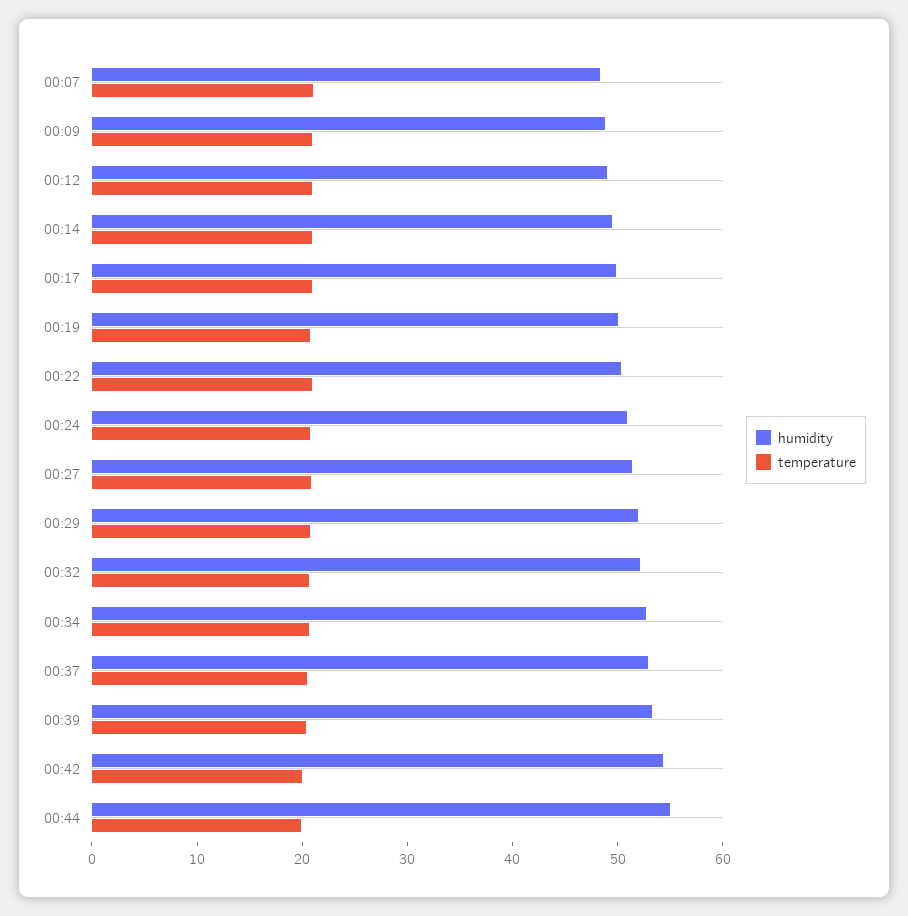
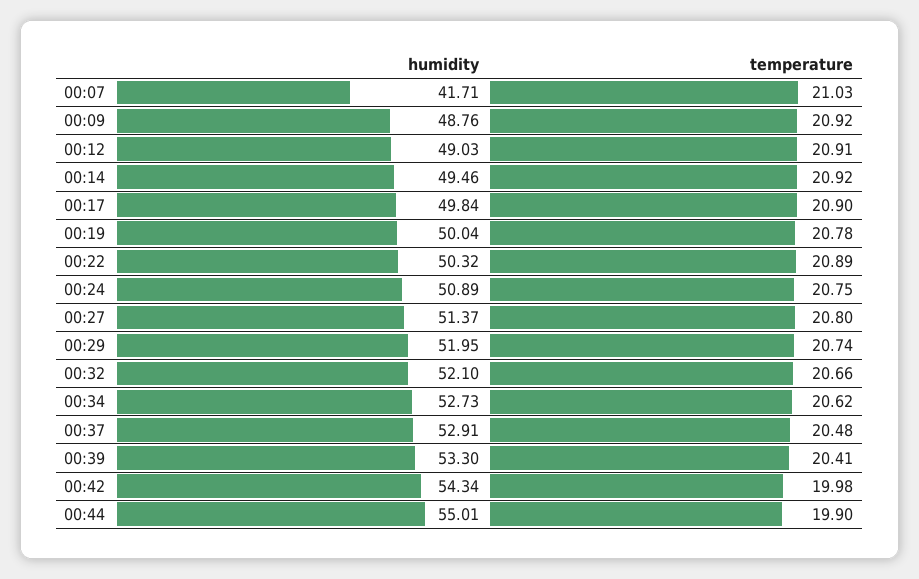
humidity, 00:07: 48 -> 41.71

